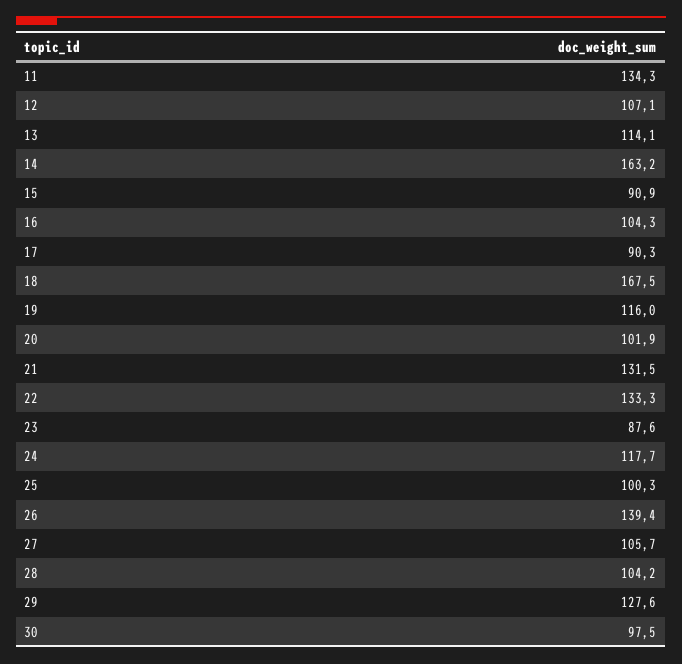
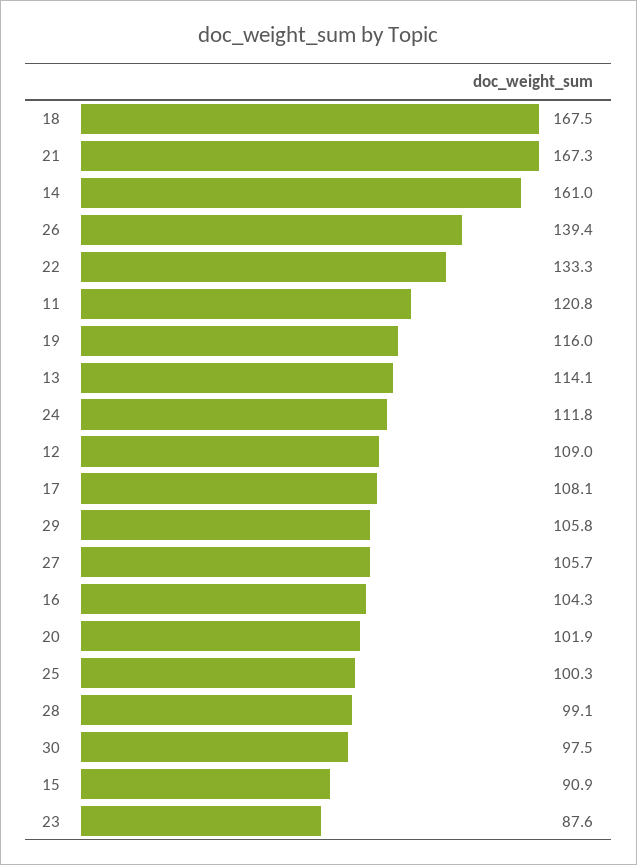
11: 134.3 -> 120.8
12: 107.1 -> 109
14: 163.2 -> 161
17: 90.3 -> 108.1
21: 131.5 -> 167.3
24: 117.7 -> 111.8
28: 104.2 -> 99.1
29: 127.6 -> 105.8

